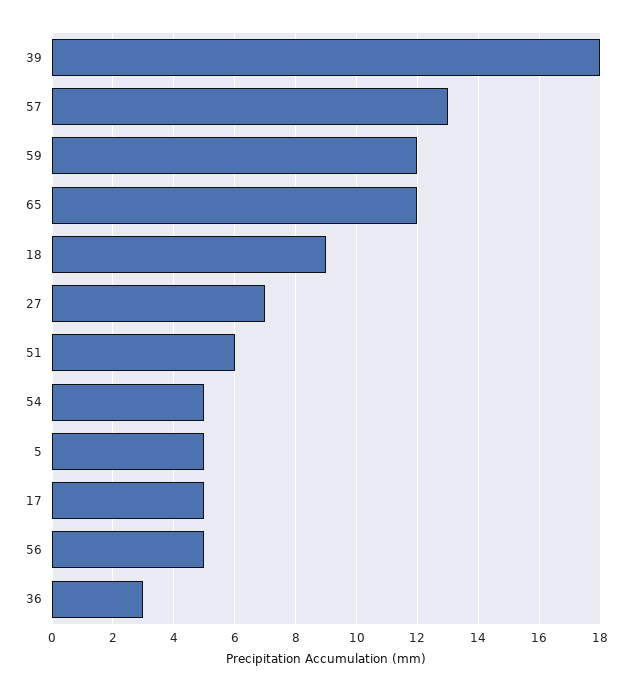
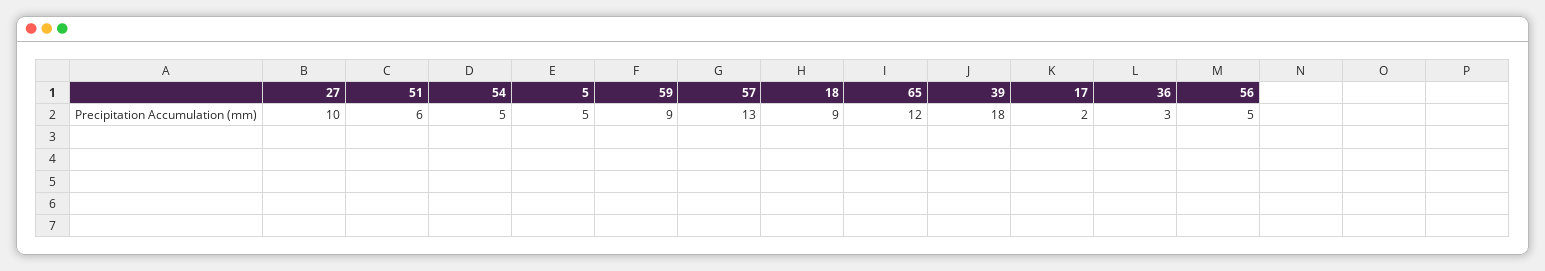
59: 12 -> 9
27: 7 -> 10
17: 5 -> 2

